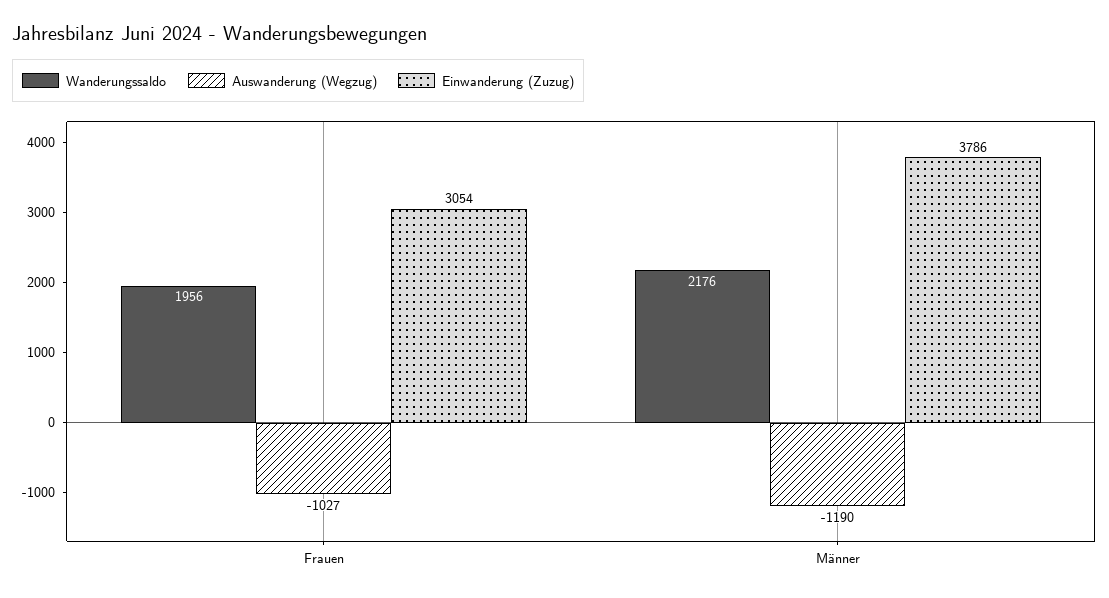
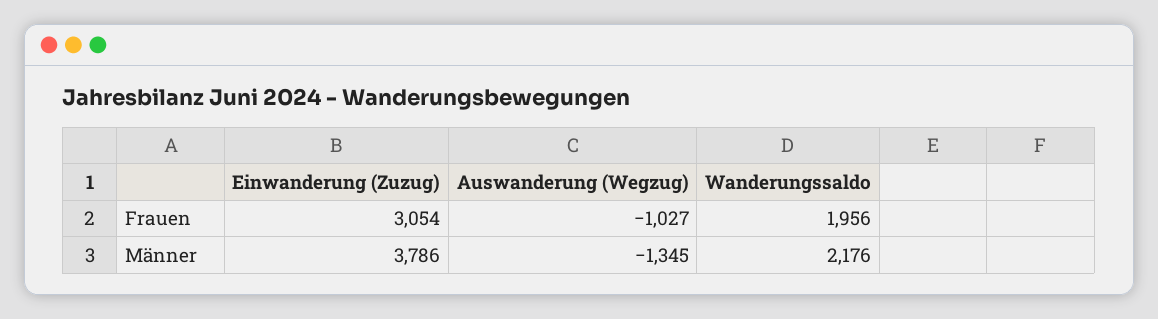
Auswanderung (Wegzug), Männer: -1190 -> -1345

